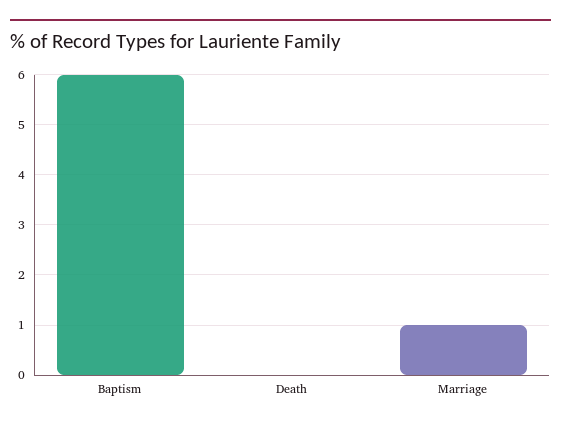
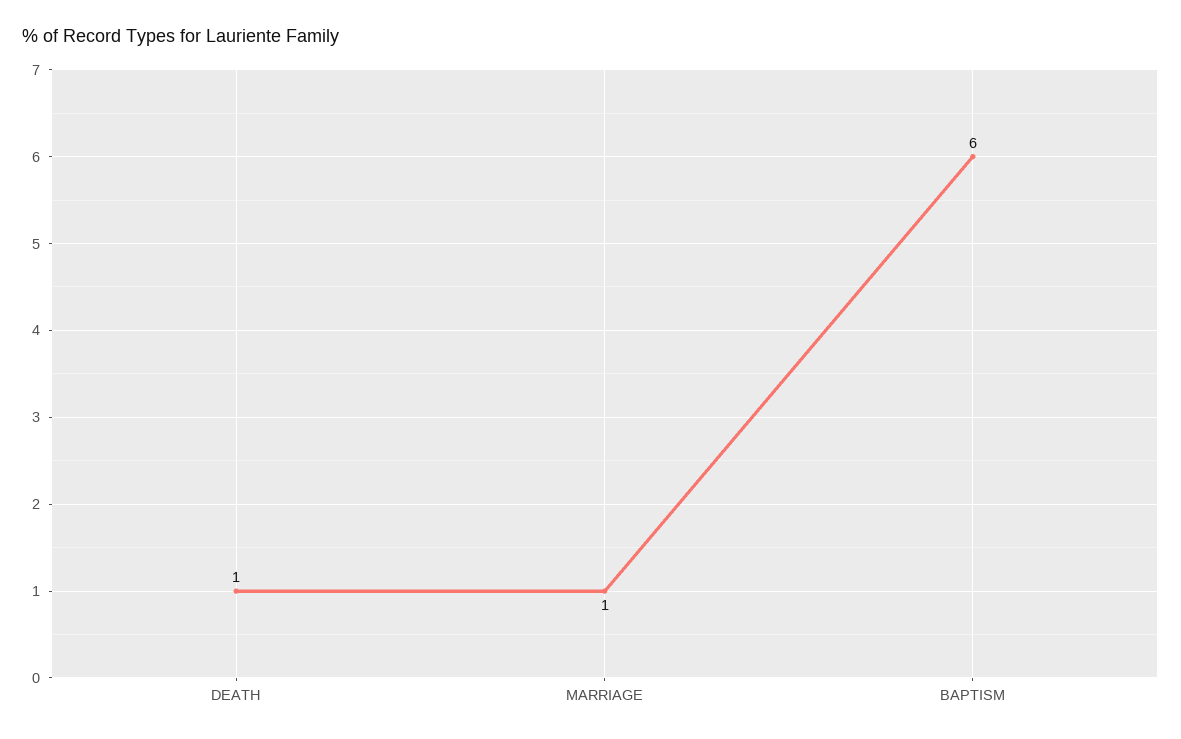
Death: 0 -> 1

